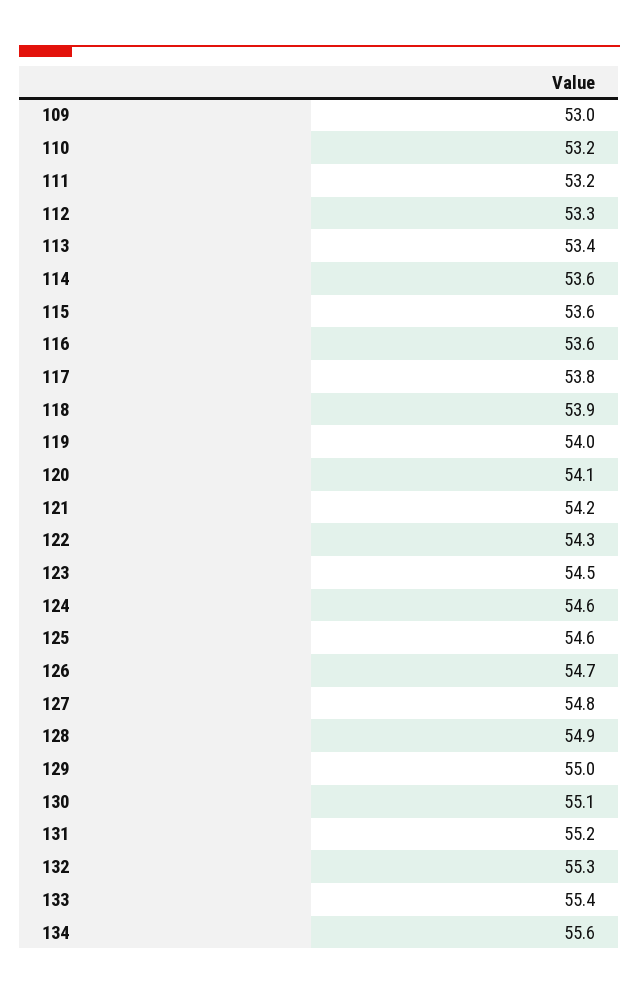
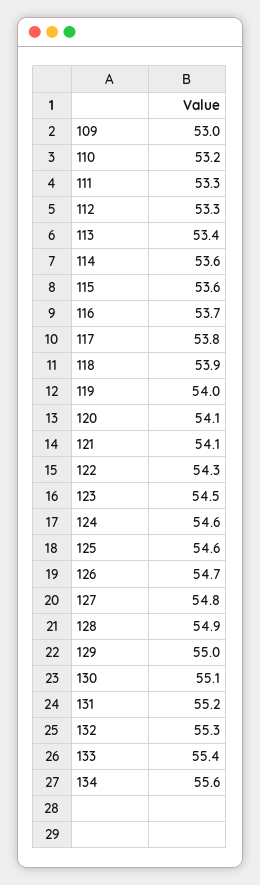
111: 53.2 -> 53.3
116: 53.6 -> 53.7
121: 54.2 -> 54.1

